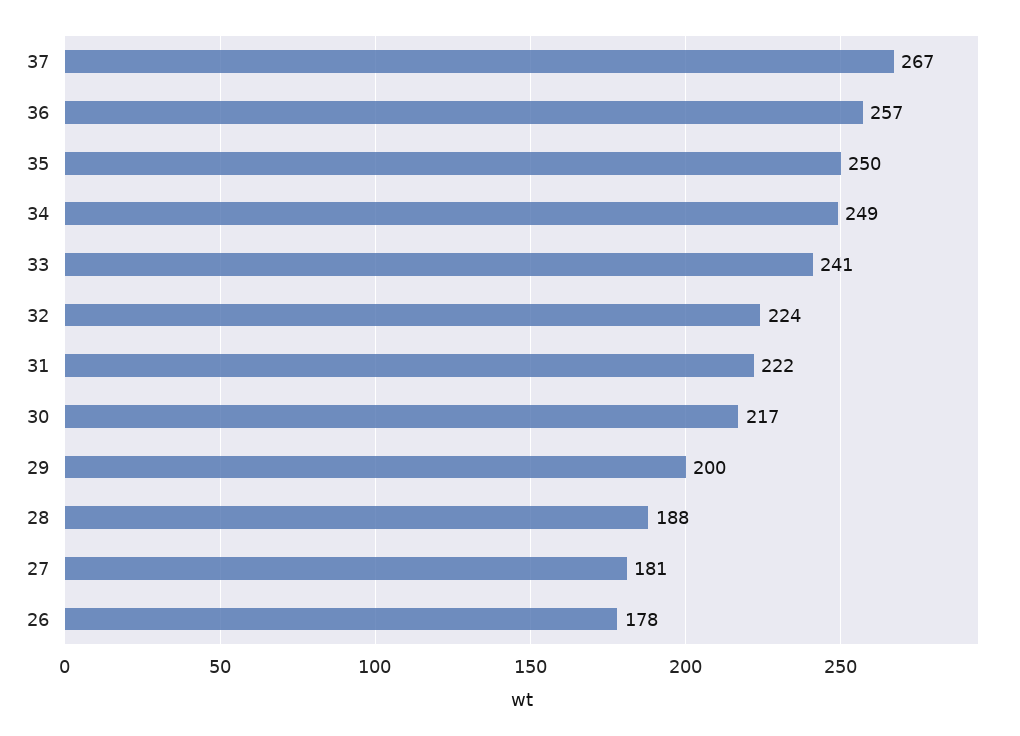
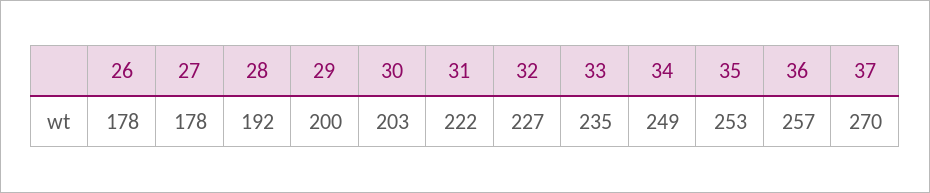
37: 267 -> 270
35: 250 -> 253
33: 241 -> 235
32: 224 -> 227
30: 217 -> 203
28: 188 -> 192
27: 181 -> 178

